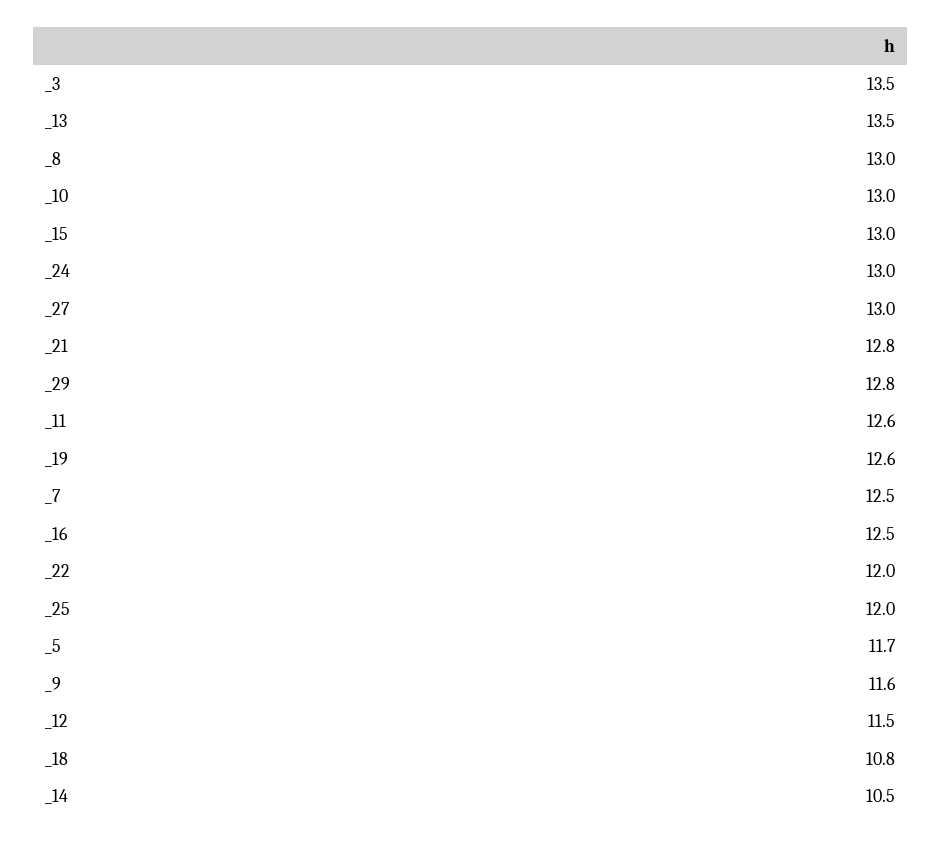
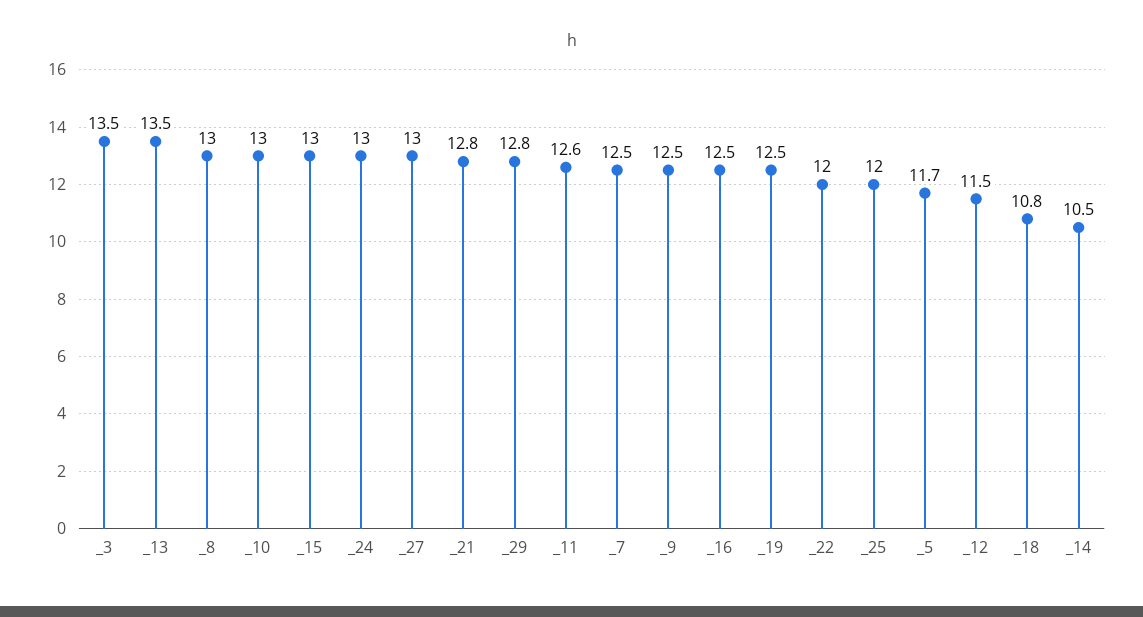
_19: 12.6 -> 12.5
_9: 11.6 -> 12.5

